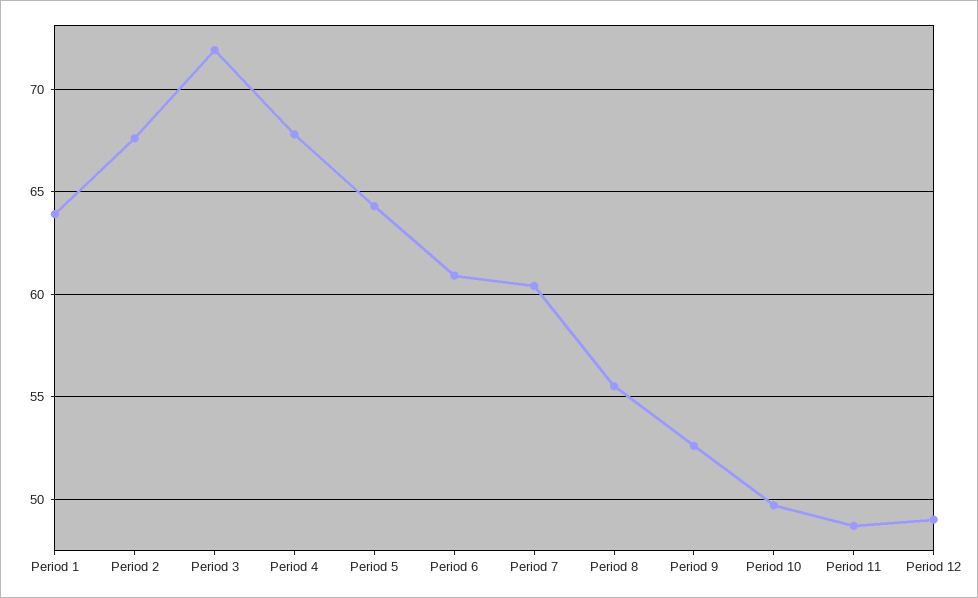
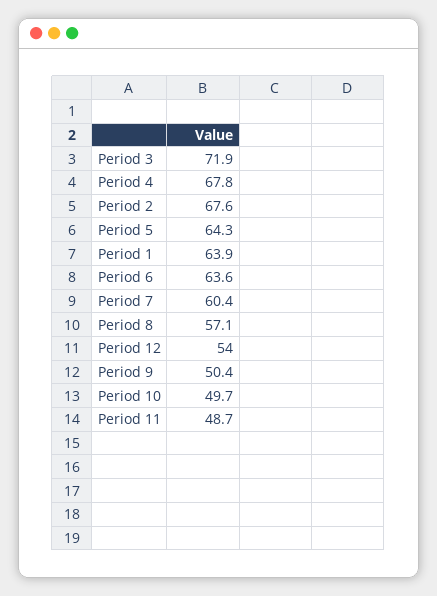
Period 6: 61 -> 63.6
Period 8: 55.5 -> 57.1
Period 9: 52.5 -> 50.4
Period 12: 49 -> 54

